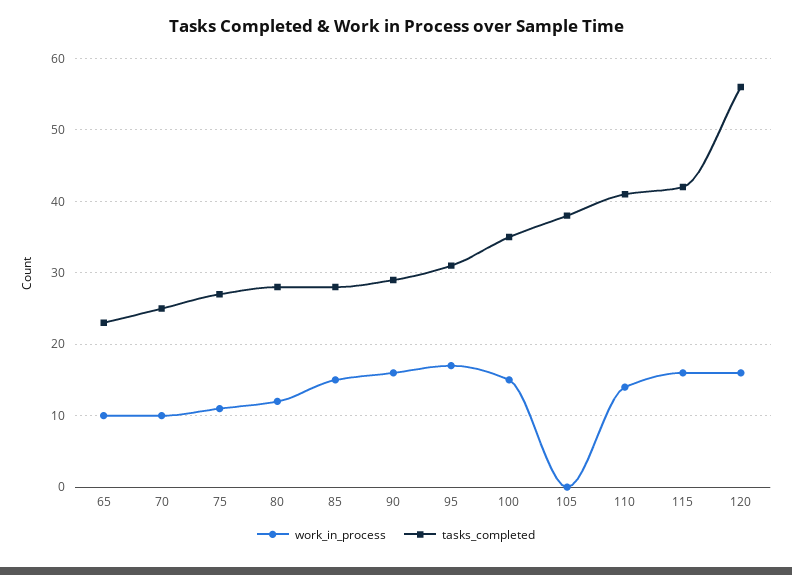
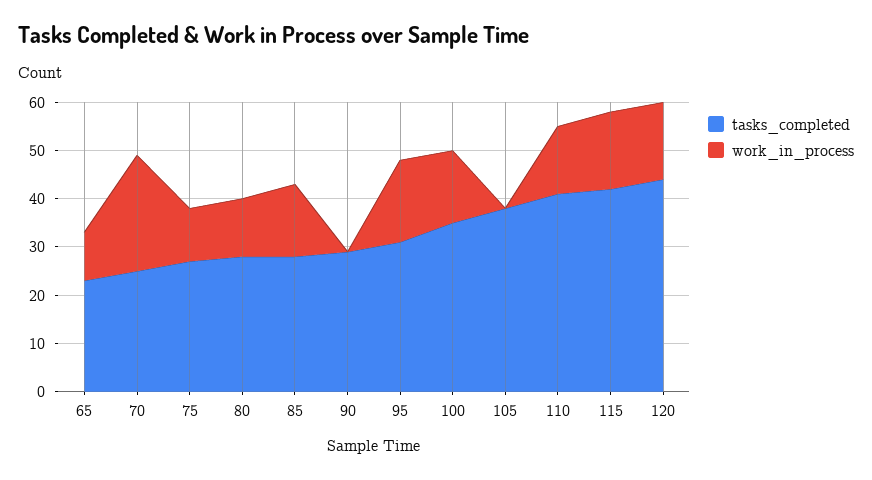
work_in_process, 70: 10 -> 25
work_in_process, 90: 16 -> 0
tasks_completed, 120: 56 -> 45

